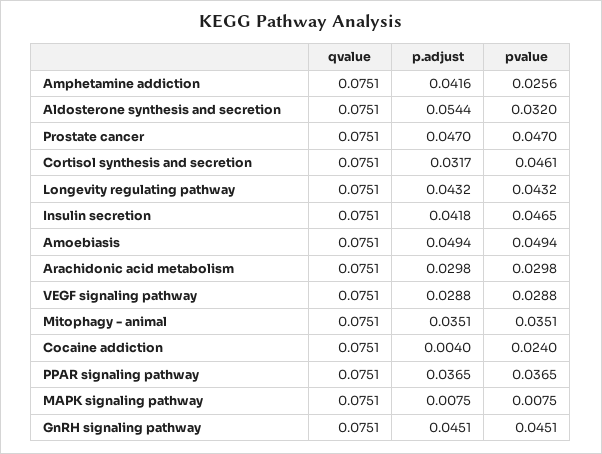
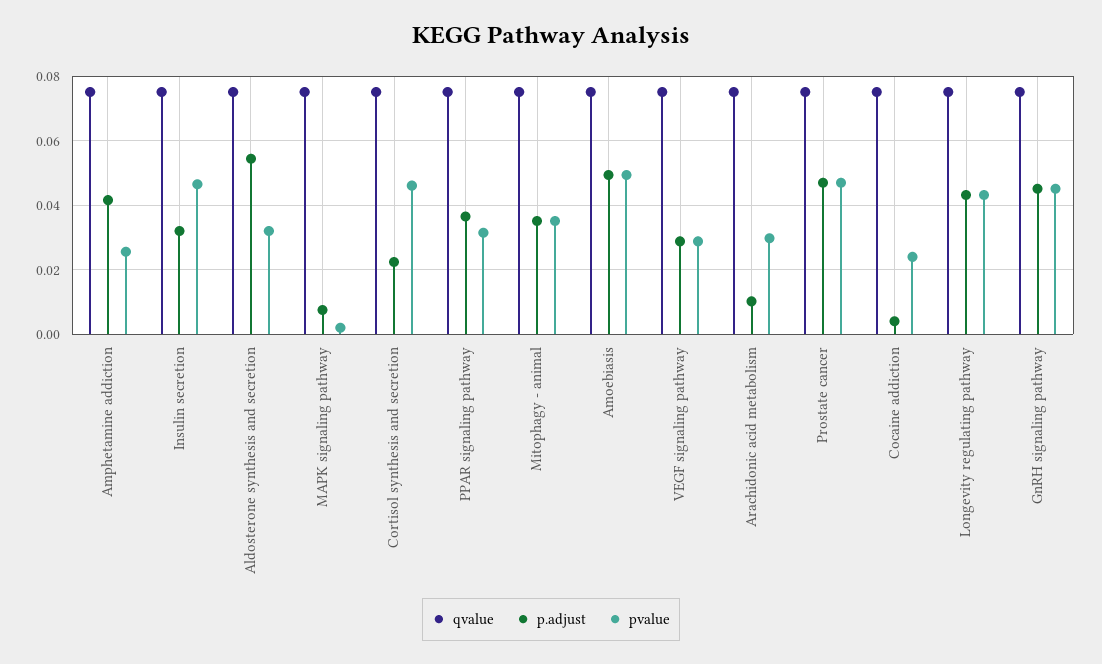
p.adjust, Cortisol synthesis and secretion: 0.0317 -> 0.022
p.adjust, Insulin secretion: 0.0418 -> 0.032
p.adjust, Arachidonic acid metabolism: 0.0298 -> 0.01
pvalue, PPAR signaling pathway: 0.0365 -> 0.032
pvalue, MAPK signaling pathway: 0.0075 -> 0.002

